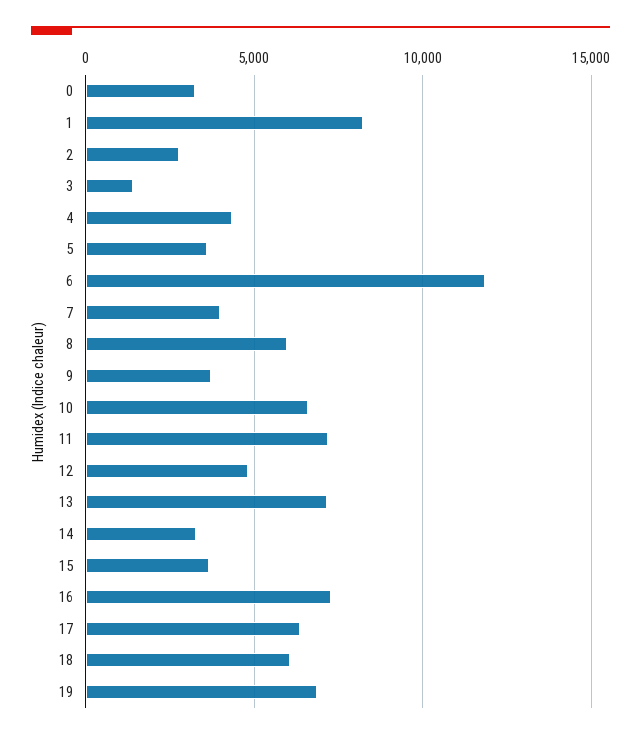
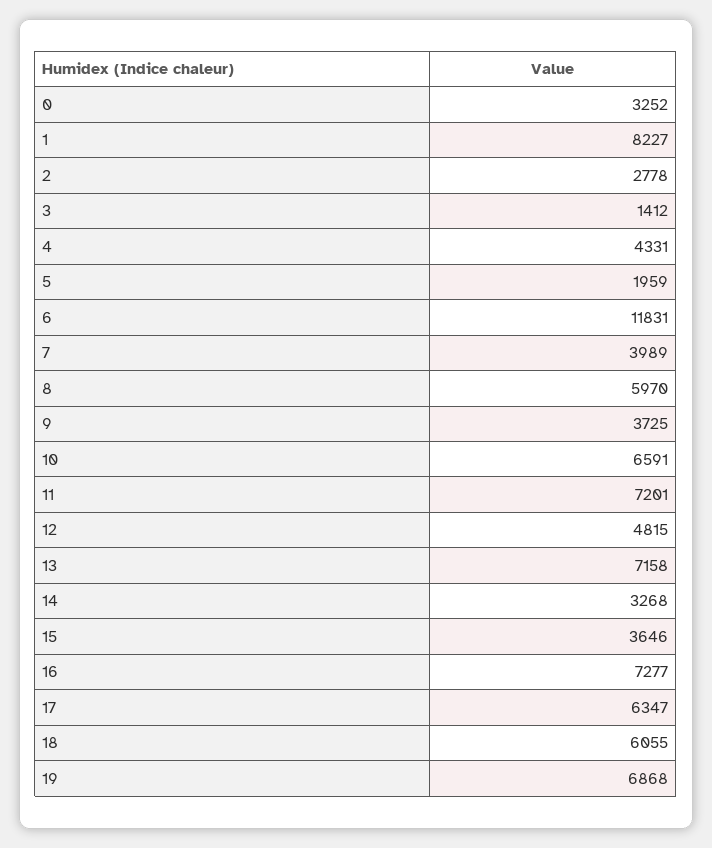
5: 3500 -> 1959

